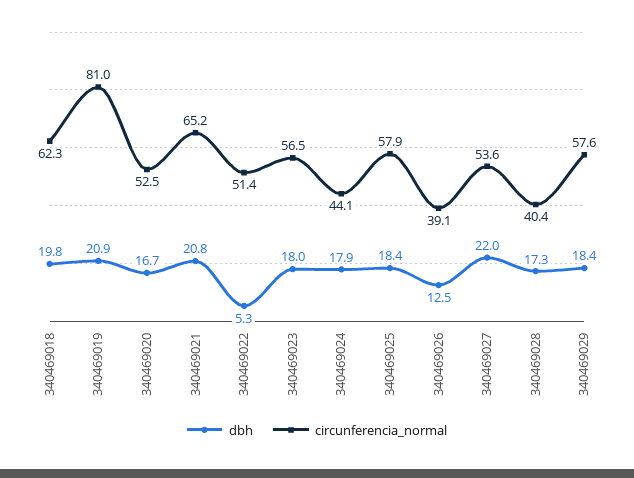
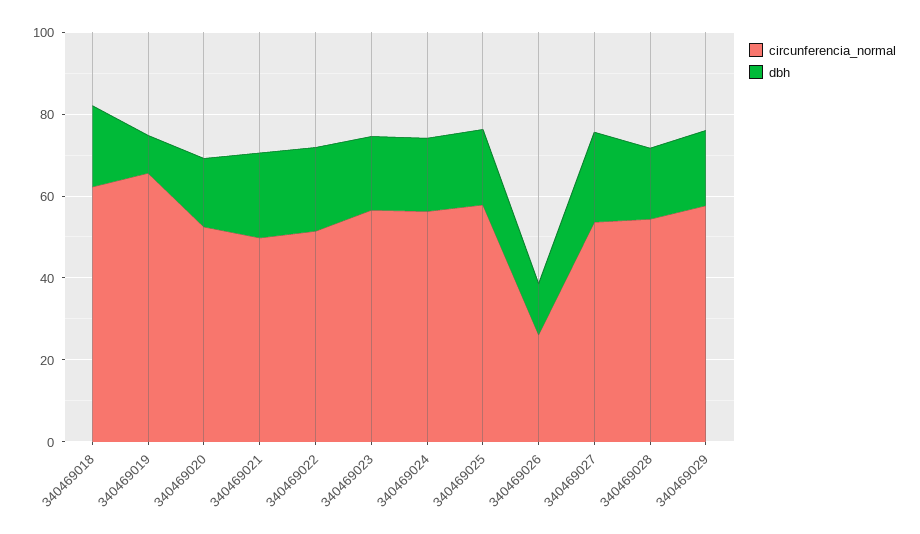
dbh, 340469019: 20.9 -> 10
circunferencia_normal, 340469019: 81 -> 65
circunferencia_normal, 340469021: 65.2 -> 50
dbh, 340469022: 5.3 -> 20
circunferencia_normal, 340469024: 44.1 -> 55
circunferencia_normal, 340469026: 39.1 -> 25
circunferencia_normal, 340469028: 40.4 -> 55

